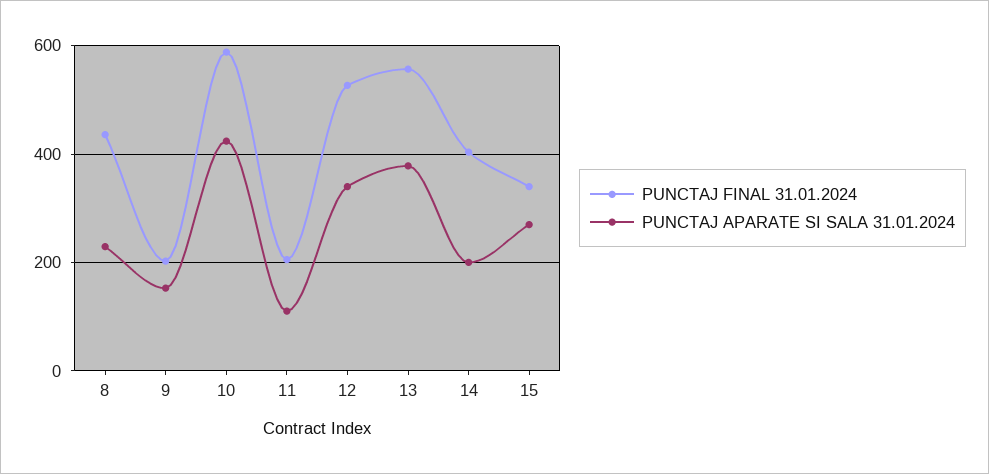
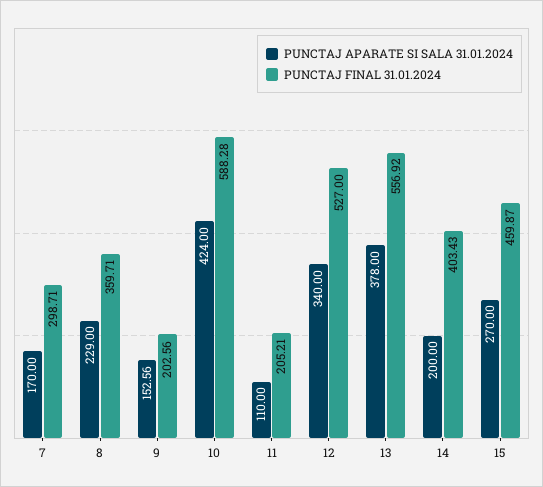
PUNCTAJ FINAL 31.01.2024, 8: 440 -> 359.71
PUNCTAJ FINAL 31.01.2024, 15: 340 -> 459.87
PUNCTAJ APARATE SI SALA 31.01.2024, 7: none -> 170
PUNCTAJ FINAL 31.01.2024, 7: none -> 298.71

